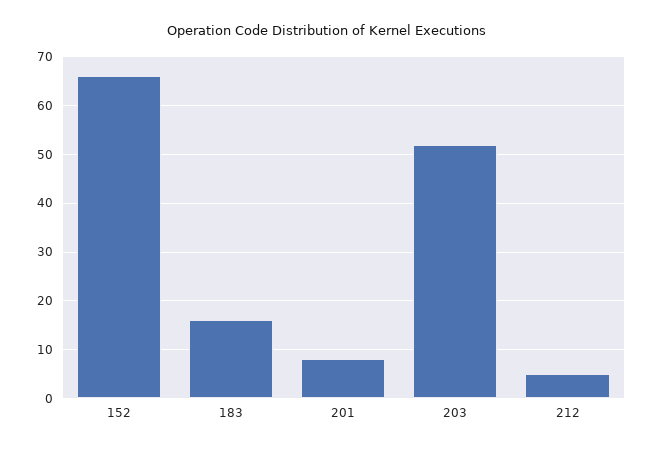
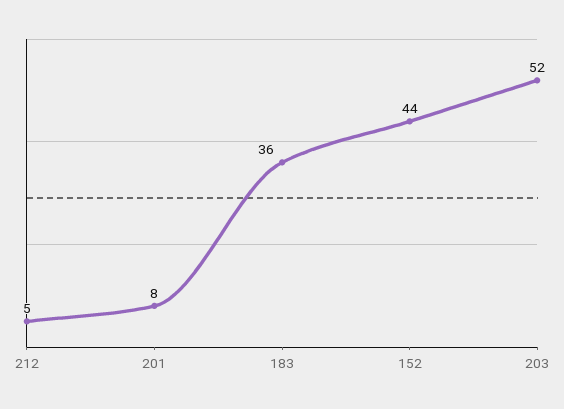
152: 65 -> 44
183: 15 -> 36

